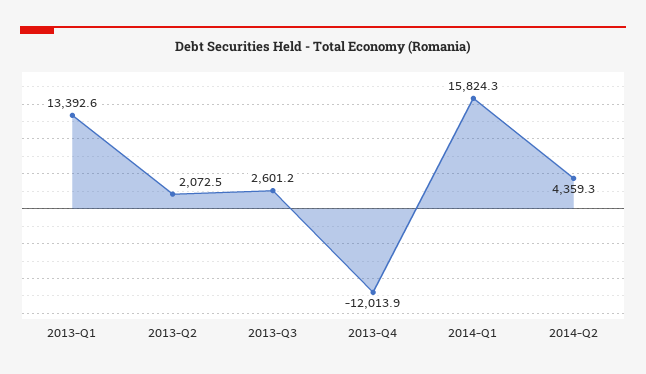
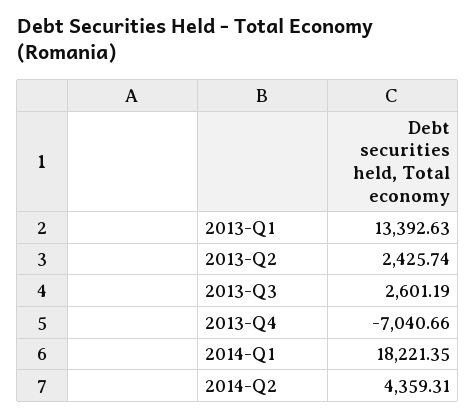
2013-Q2: 2072.5 -> 2425.74
2013-Q4: -12013.9 -> -7040.66
2014-Q1: 15824.3 -> 18221.35

